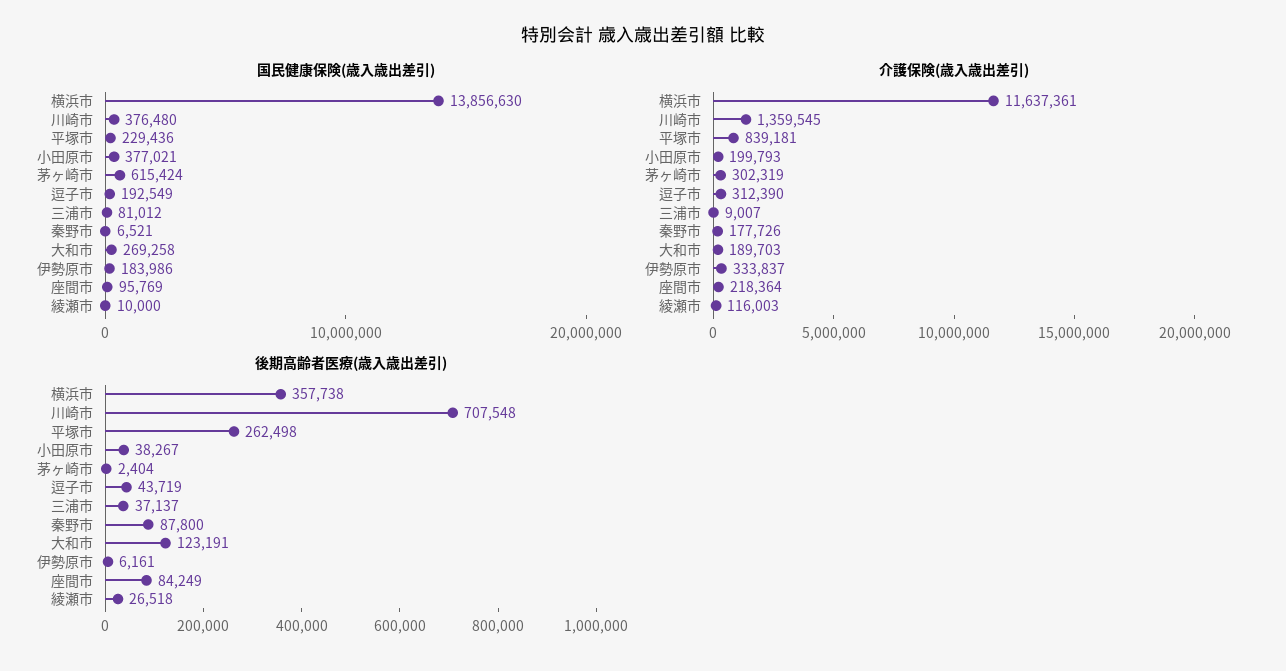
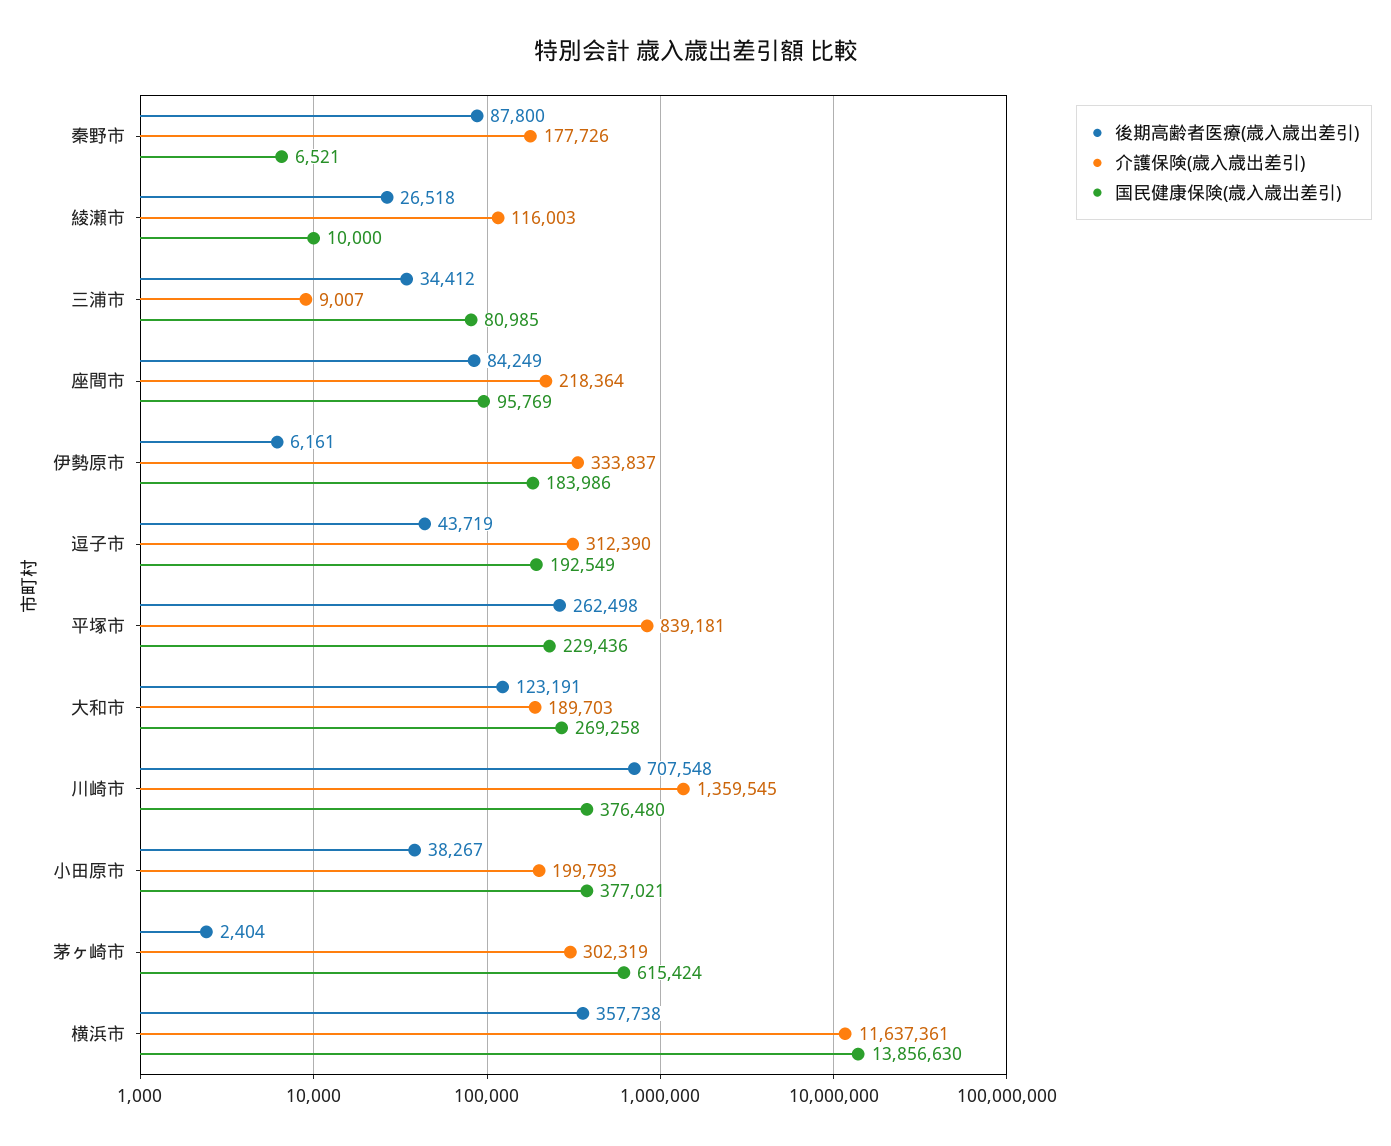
国民健康保険(歳入歳出差引), 三浦市: 81012 -> 80985
後期高齢者医療(歳入歳出差引), 三浦市: 37137 -> 34412

